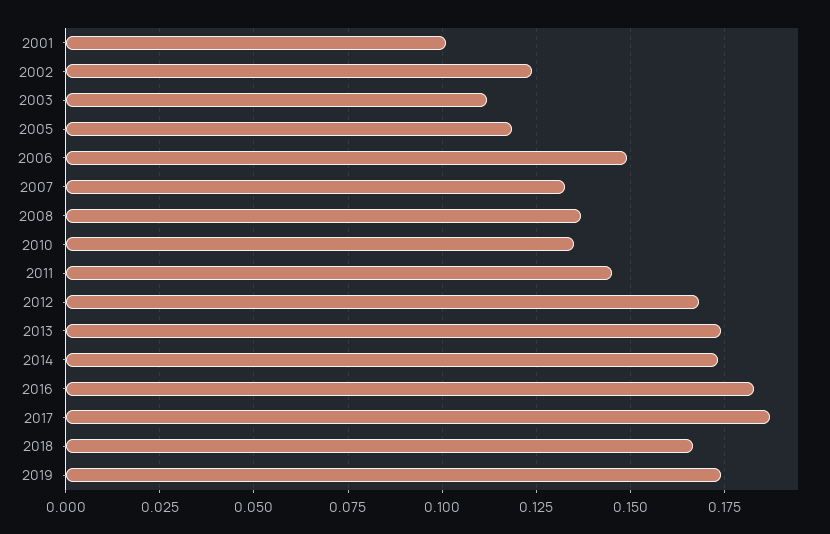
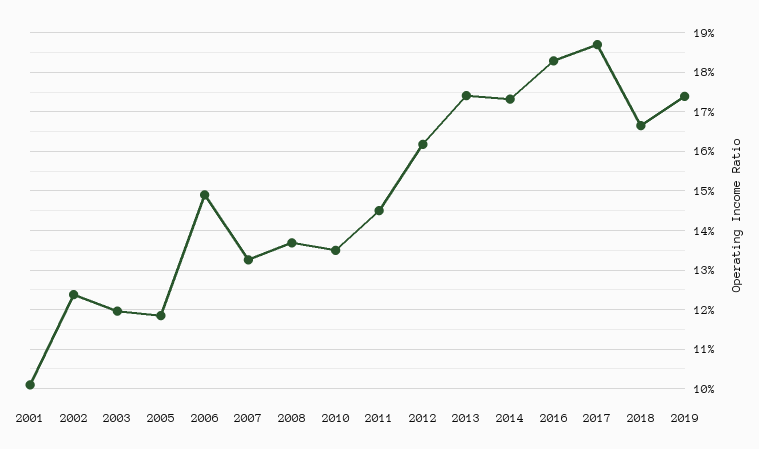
2003: 0.1125 -> 0.12
2012: 0.1675 -> 0.162

